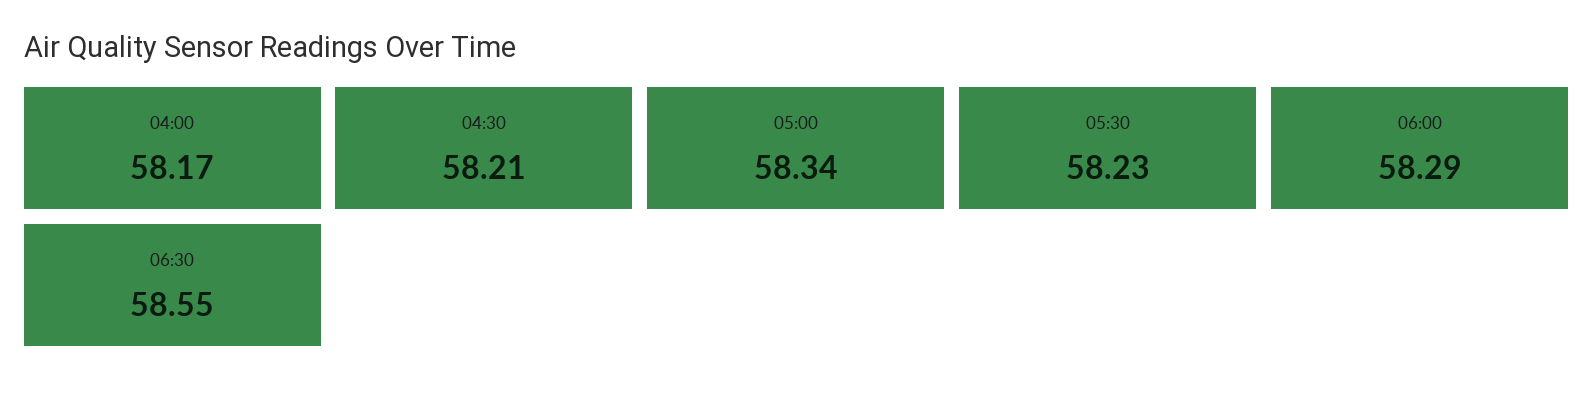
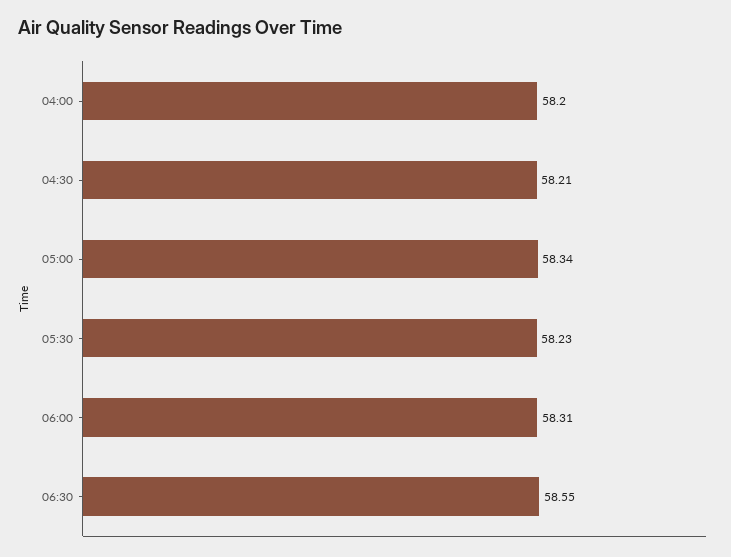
04:00: 58.17 -> 58.2
06:00: 58.29 -> 58.31

